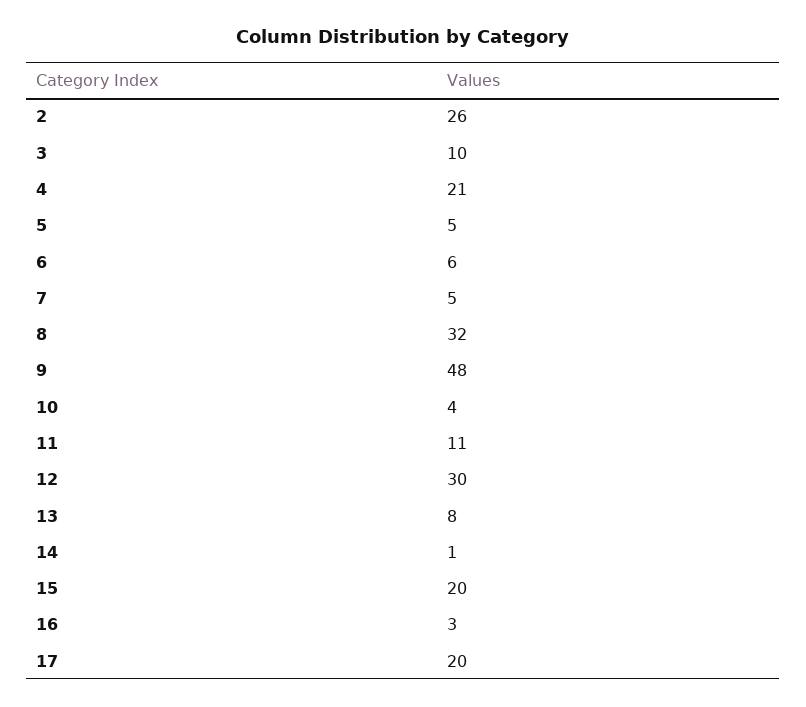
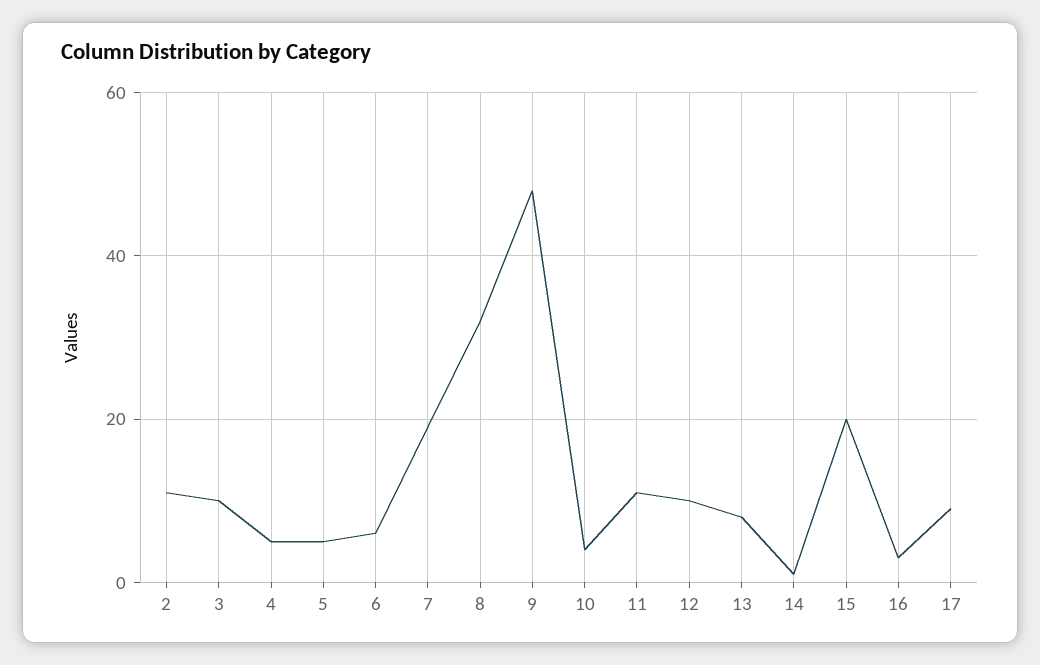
2: 26 -> 10
4: 21 -> 5
7: 5 -> 20
12: 30 -> 10
17: 20 -> 10

